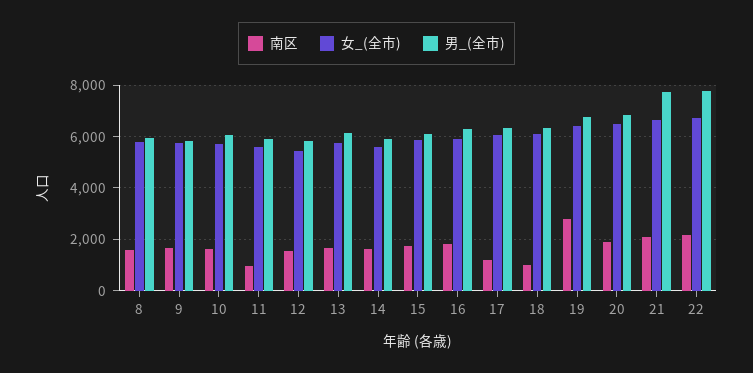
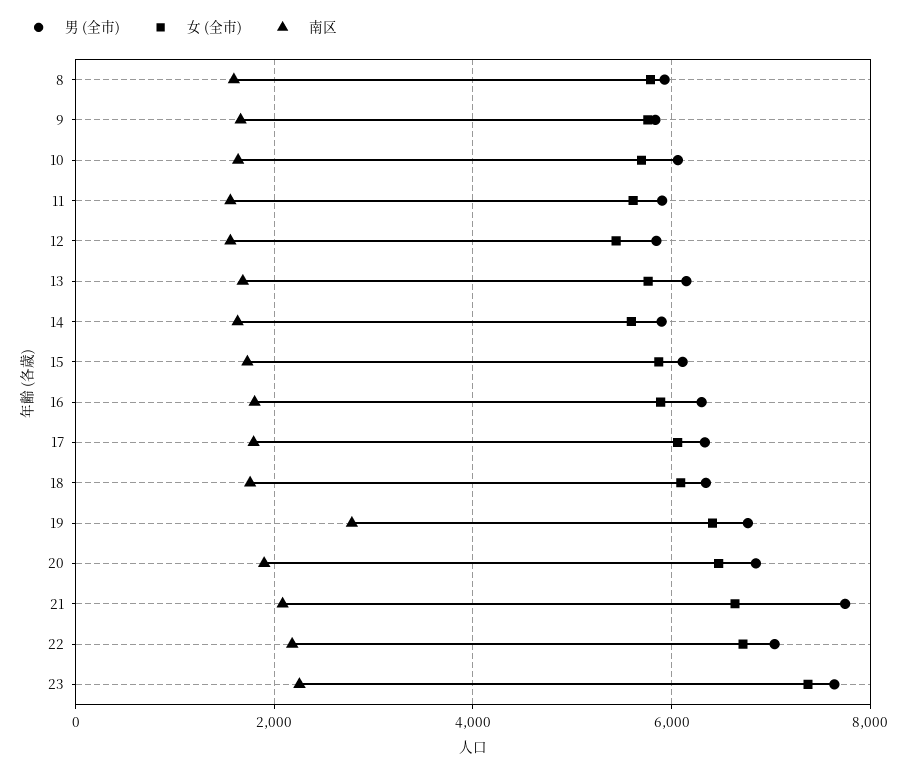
南区, 11: 1000 -> 1600
南区, 17: 1250 -> 1800
南区, 18: 1000 -> 1800
男_(全市), 22: 7750 -> 7000
男_(全市), 23: none -> 7600
女_(全市), 23: none -> 7400
南区, 23: none -> 2200

